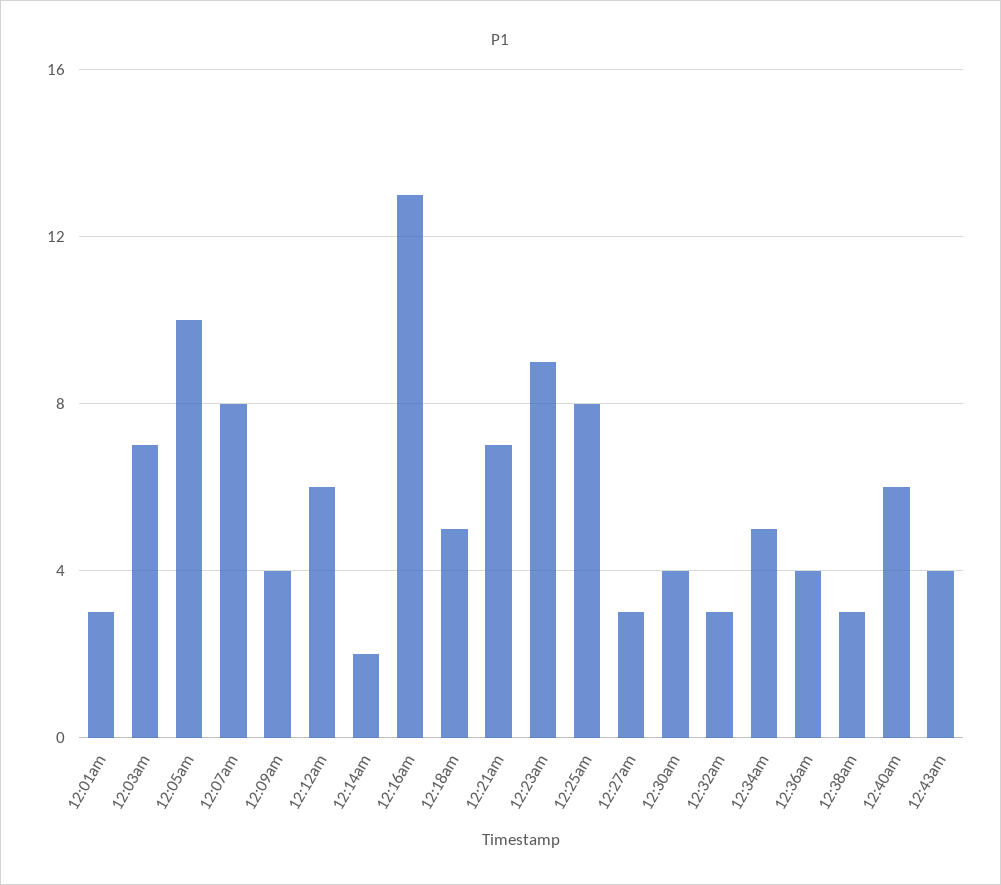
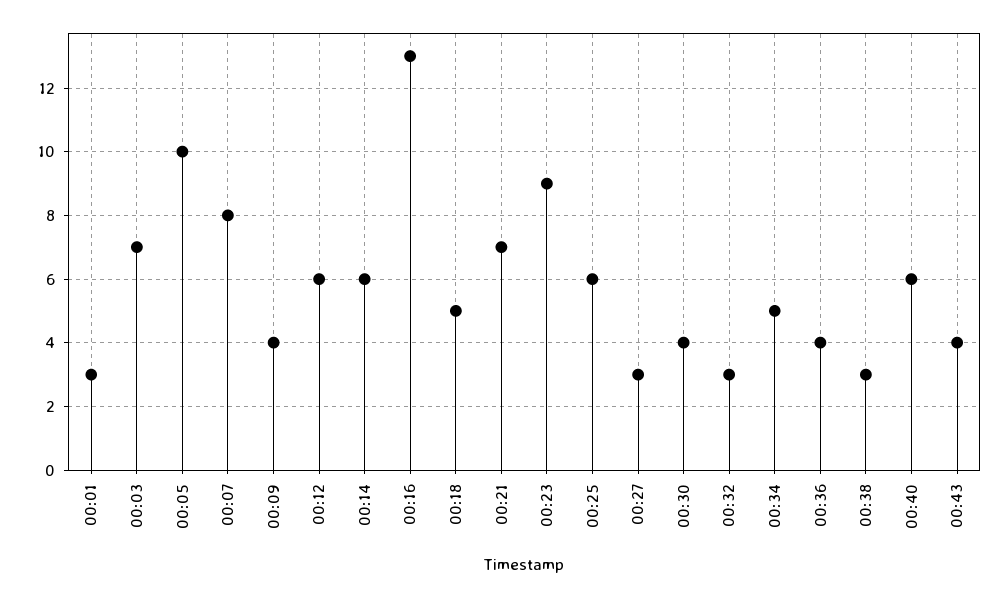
12:14am: 2 -> 6
12:25am: 8 -> 6

